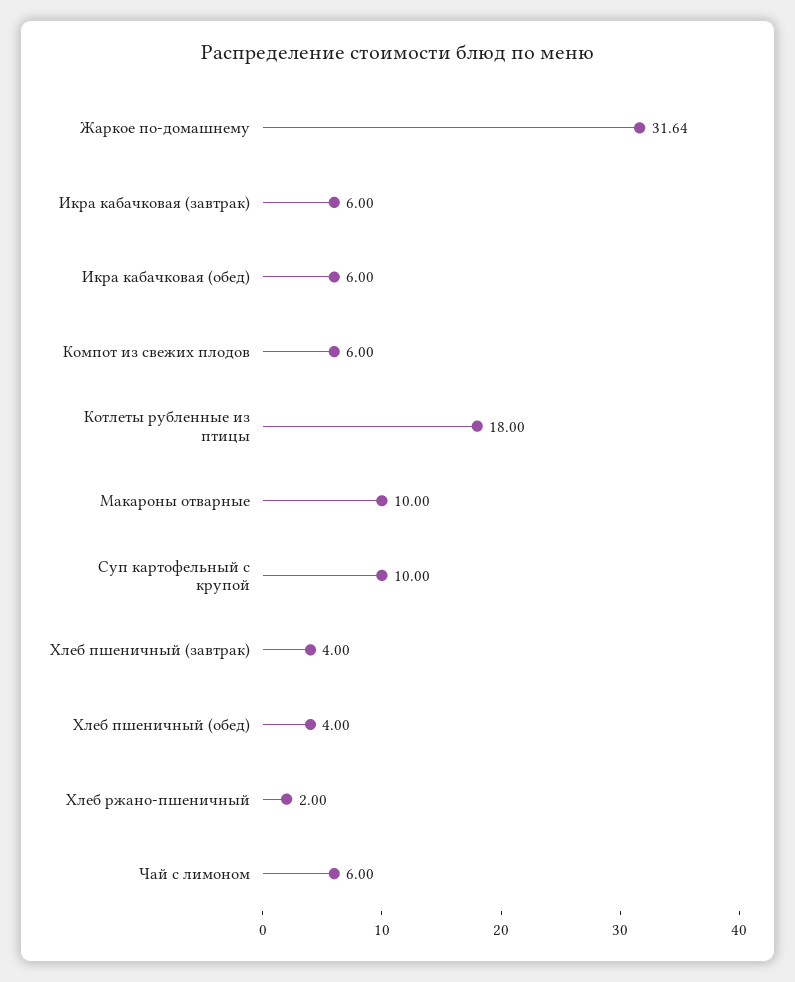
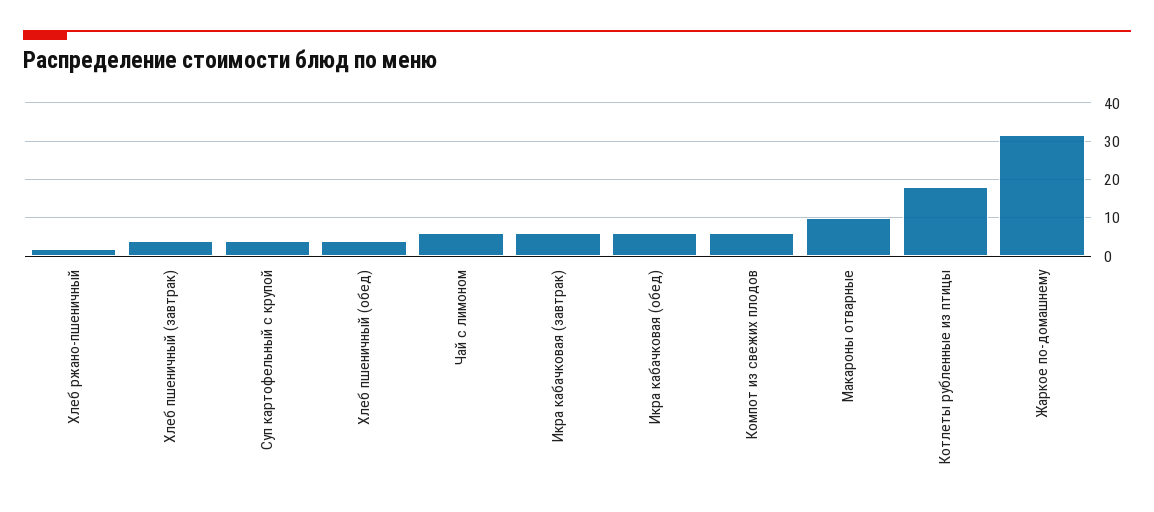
Суп картофельный с крупой: 10 -> 4

